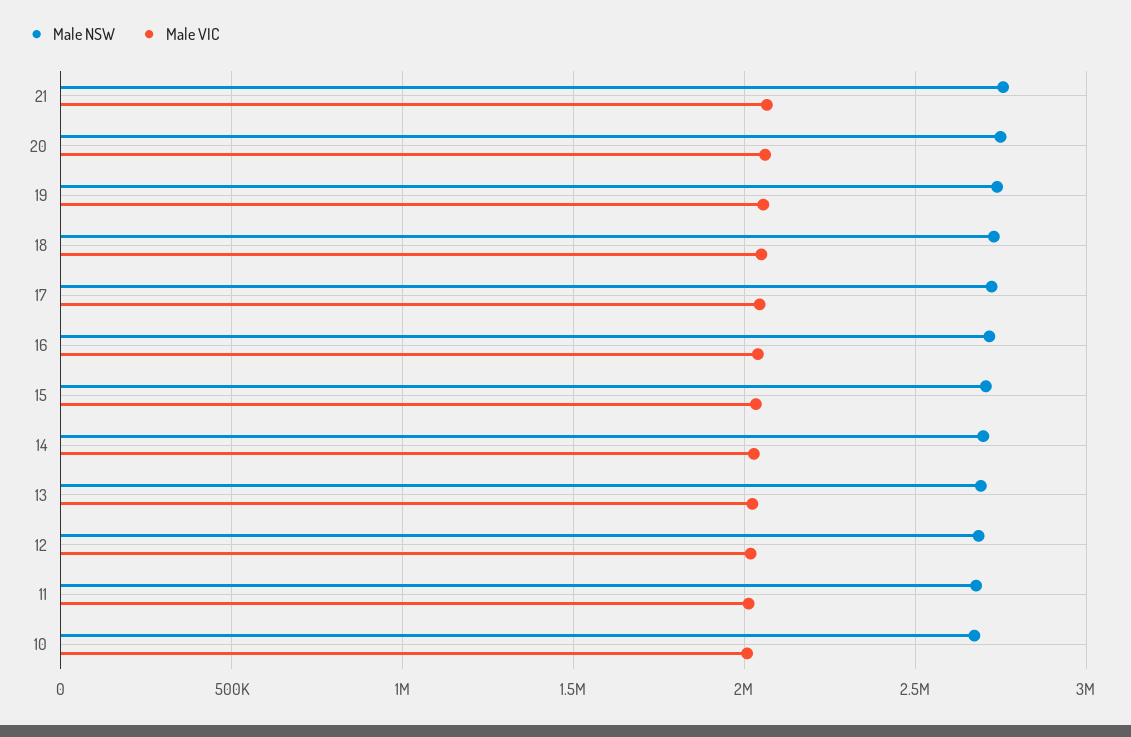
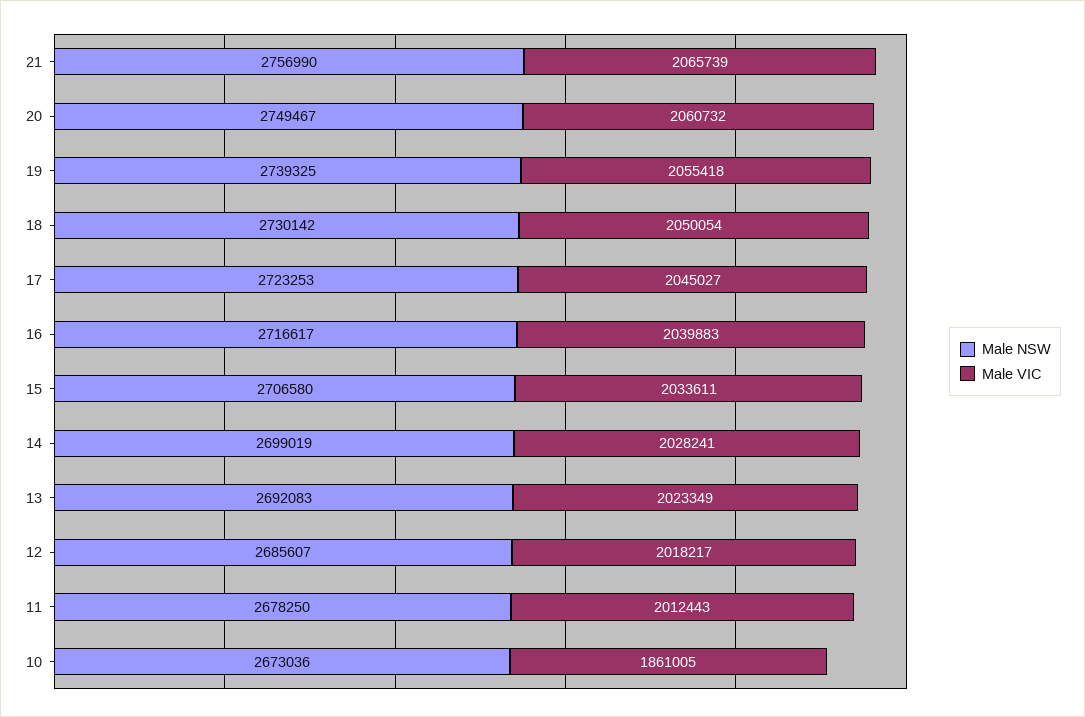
Male VIC, 10: 2000000 -> 1861005

